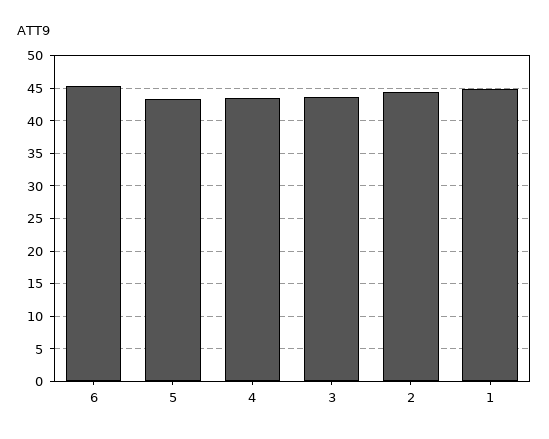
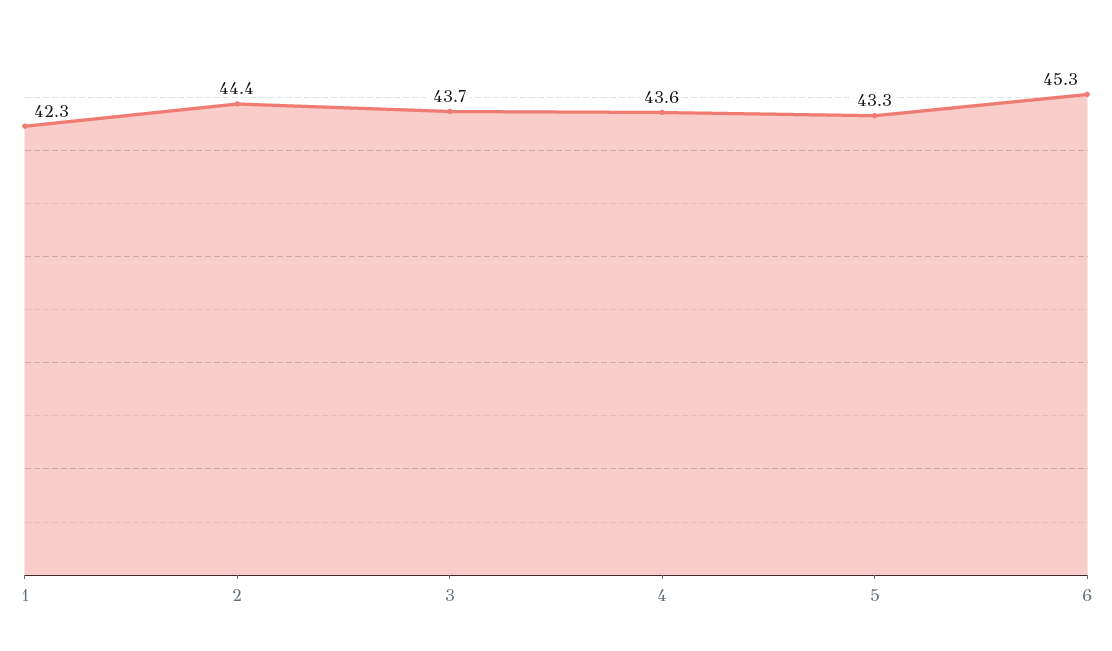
1: 45 -> 42.3

